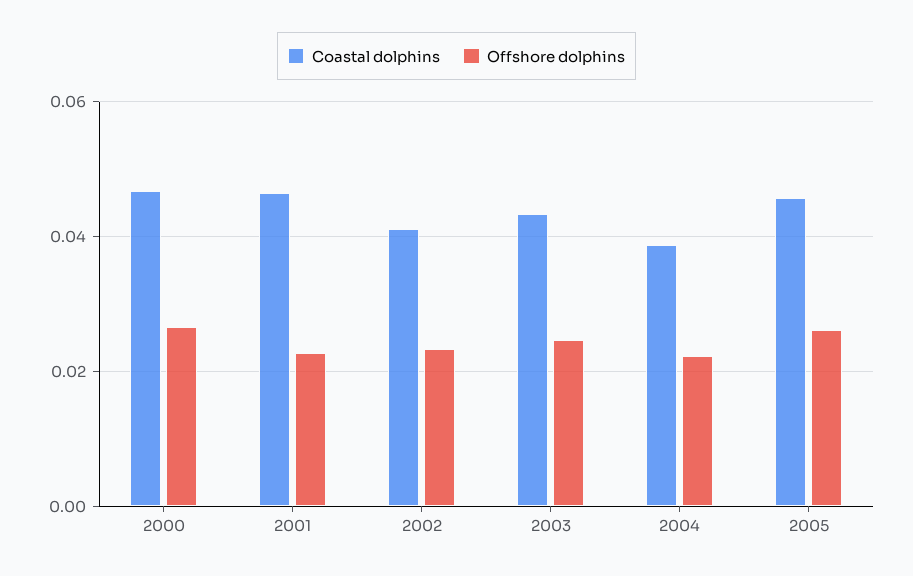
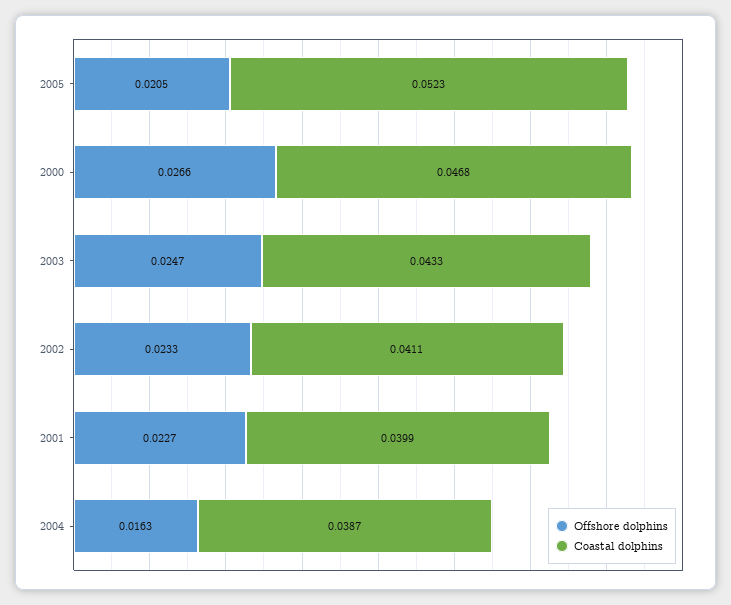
Coastal dolphins, 2001: 0.046 -> 0.0399
Offshore dolphins, 2004: 0.022 -> 0.0163
Coastal dolphins, 2005: 0.046 -> 0.0523
Offshore dolphins, 2005: 0.026 -> 0.0205

